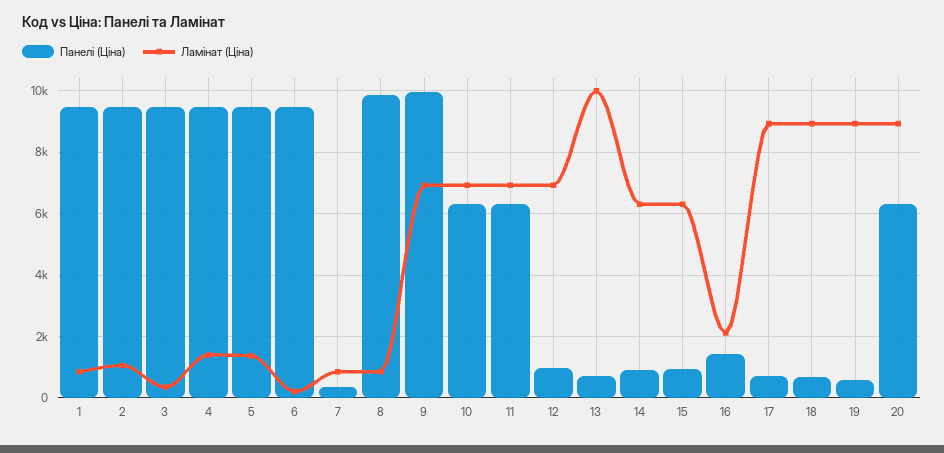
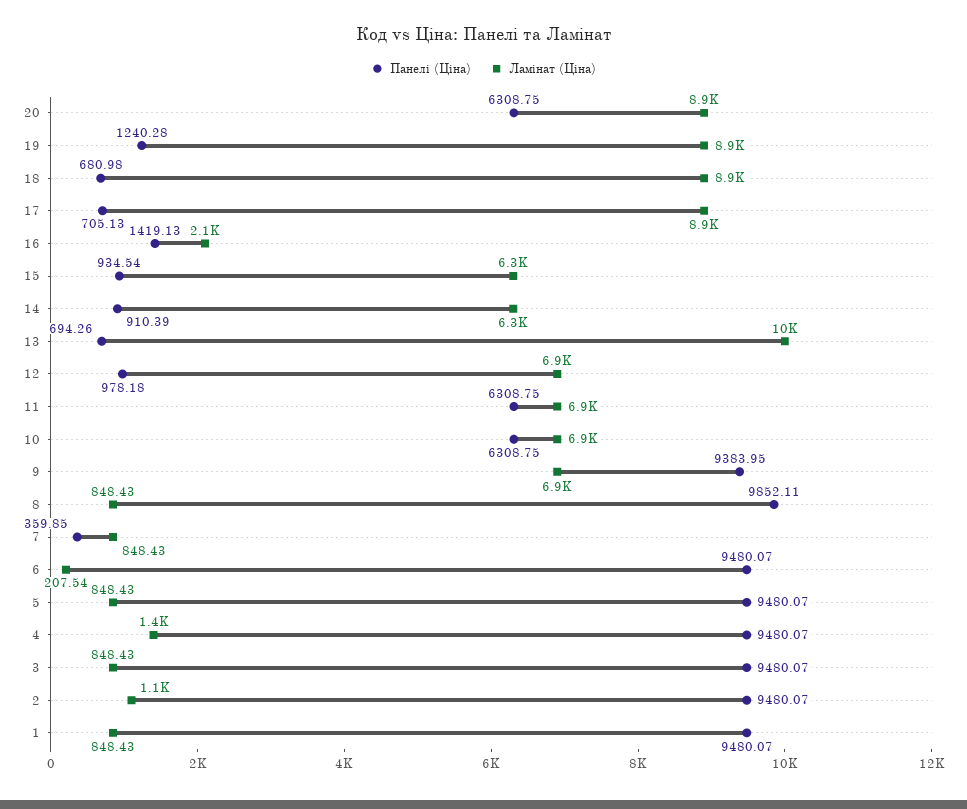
Ламінат (Ціна), 3: 400 -> 848.43
Ламінат (Ціна), 5: 1400 -> 848.43
Панелі (Ціна), 9: 10000 -> 9383.95
Панелі (Ціна), 19: 600 -> 1240.28

